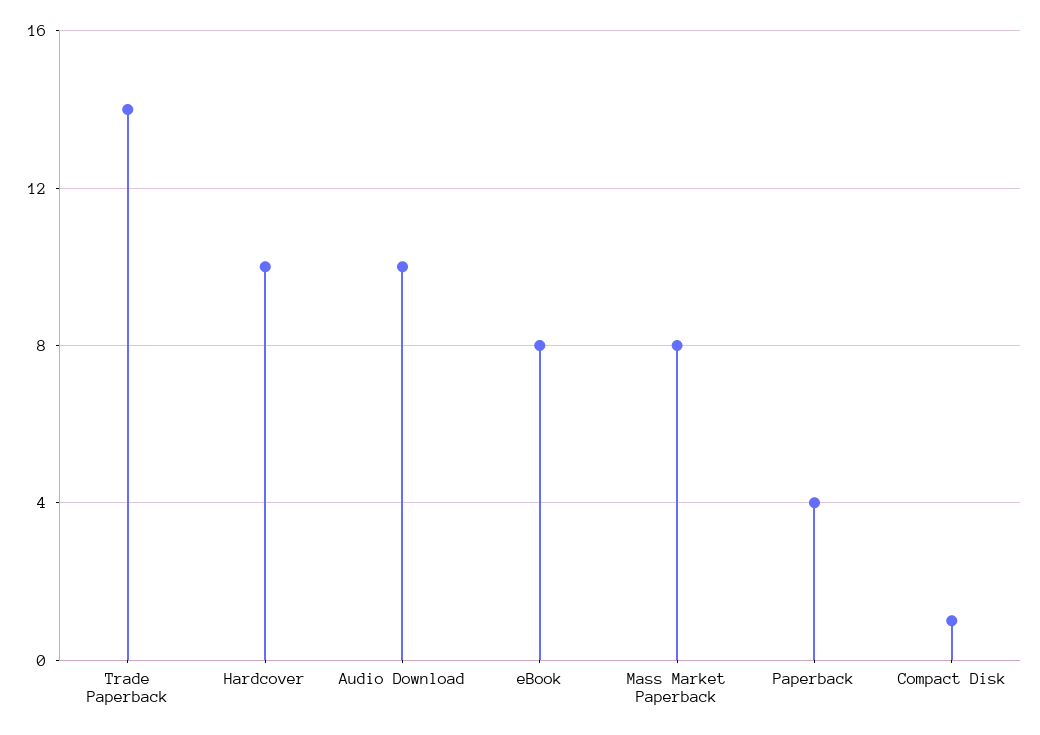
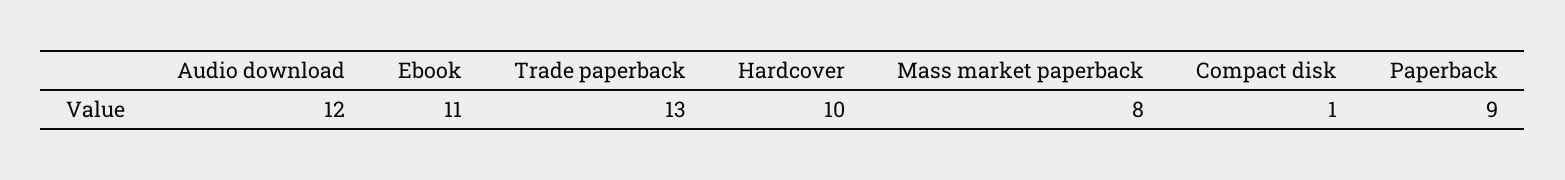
Trade Paperback: 14 -> 13
Audio Download: 10 -> 12
eBook: 8 -> 11
Paperback: 4 -> 9

